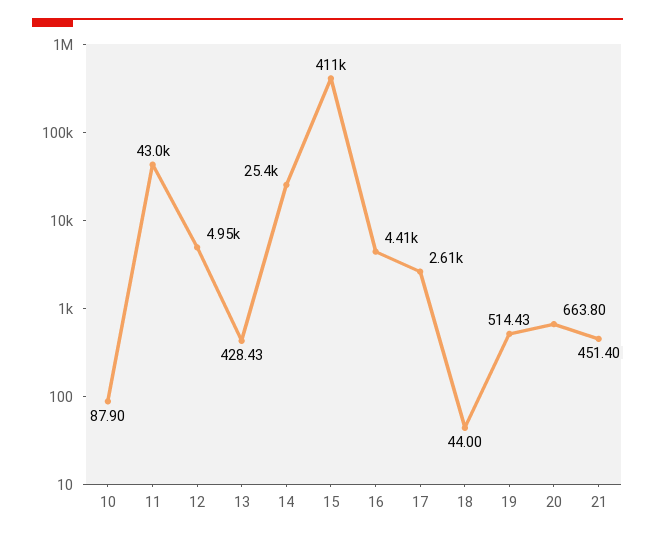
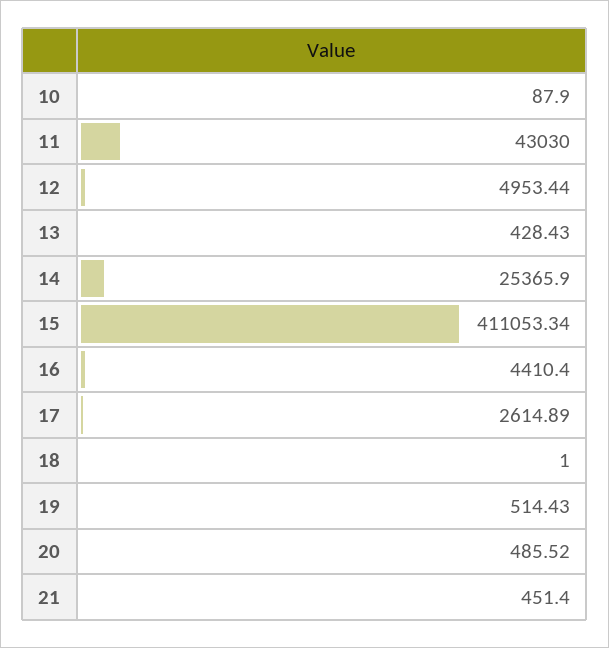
18: 44 -> 1
20: 663.8 -> 485.52

